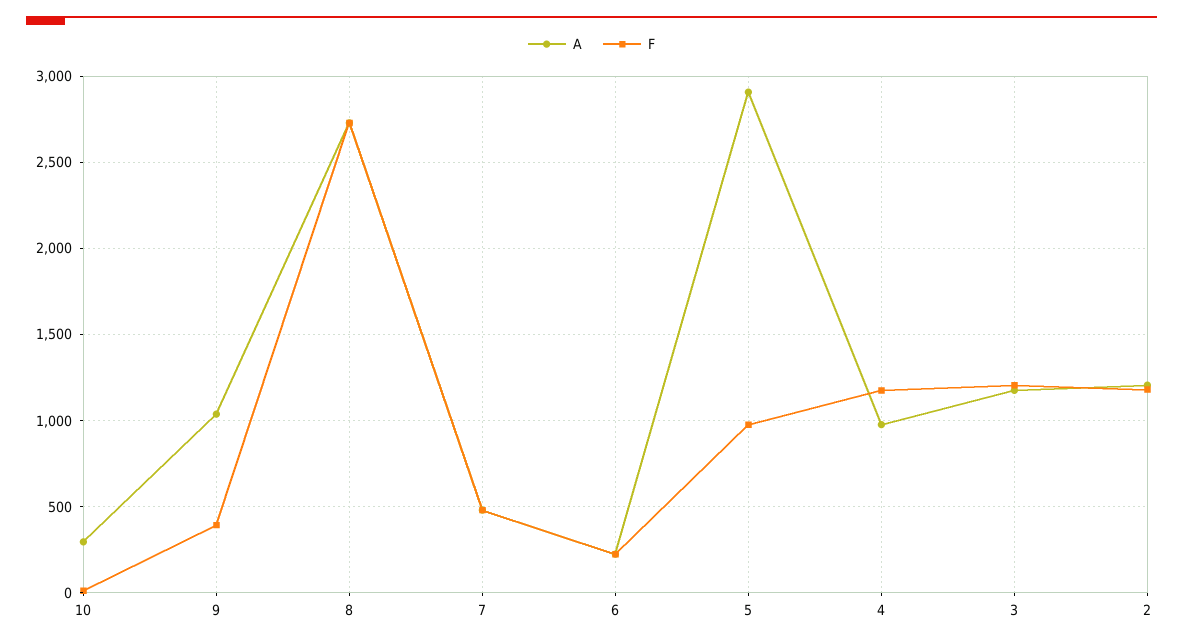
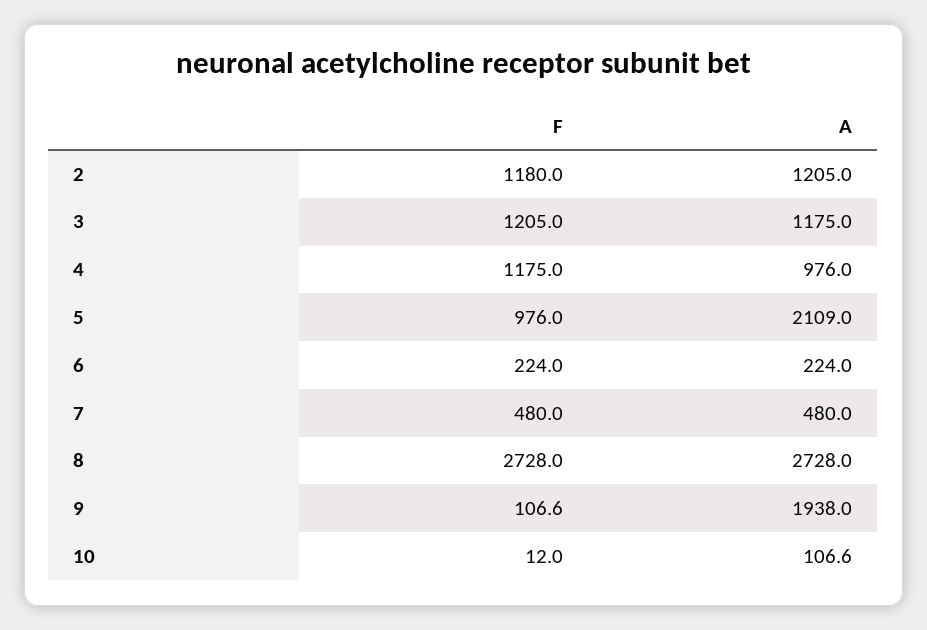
A, 10: 300 -> 106.6
A, 9: 1050 -> 1938
F, 9: 400 -> 106.6
A, 5: 2900 -> 2109

